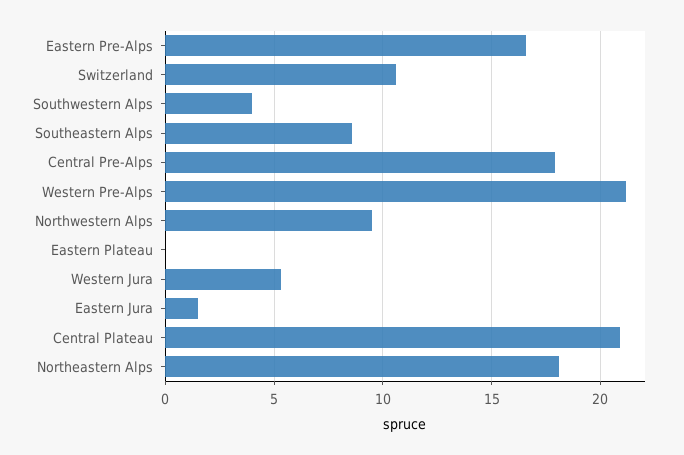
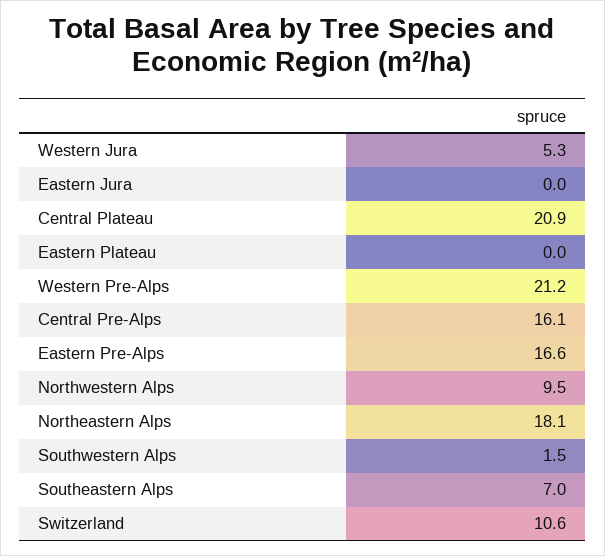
Southwestern Alps: 4 -> 1.5
Southeastern Alps: 8.5 -> 7
Central Pre-Alps: 18 -> 16.1
Eastern Jura: 1.5 -> 0

